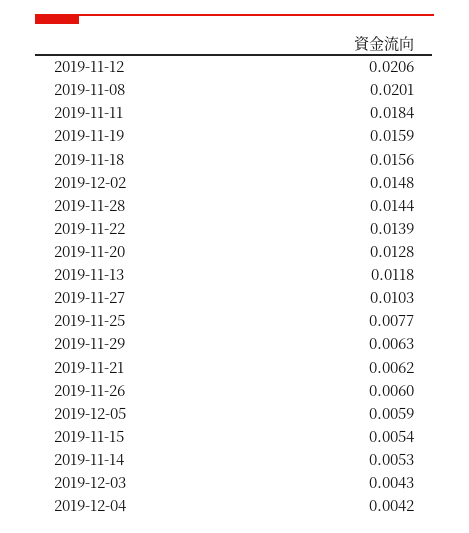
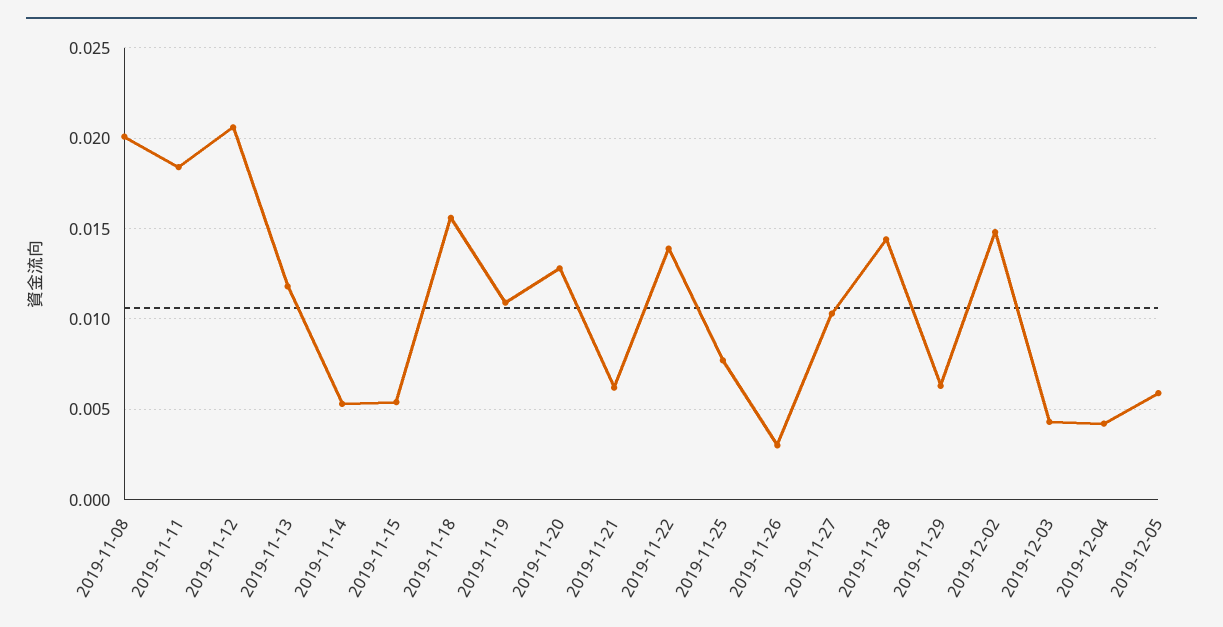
2019-11-19: 0.0159 -> 0.011
2019-11-26: 0.006 -> 0.003

